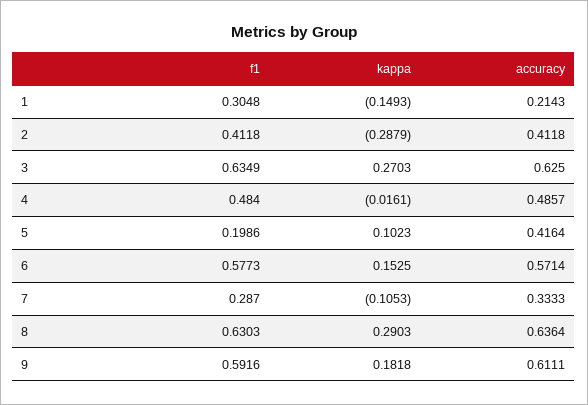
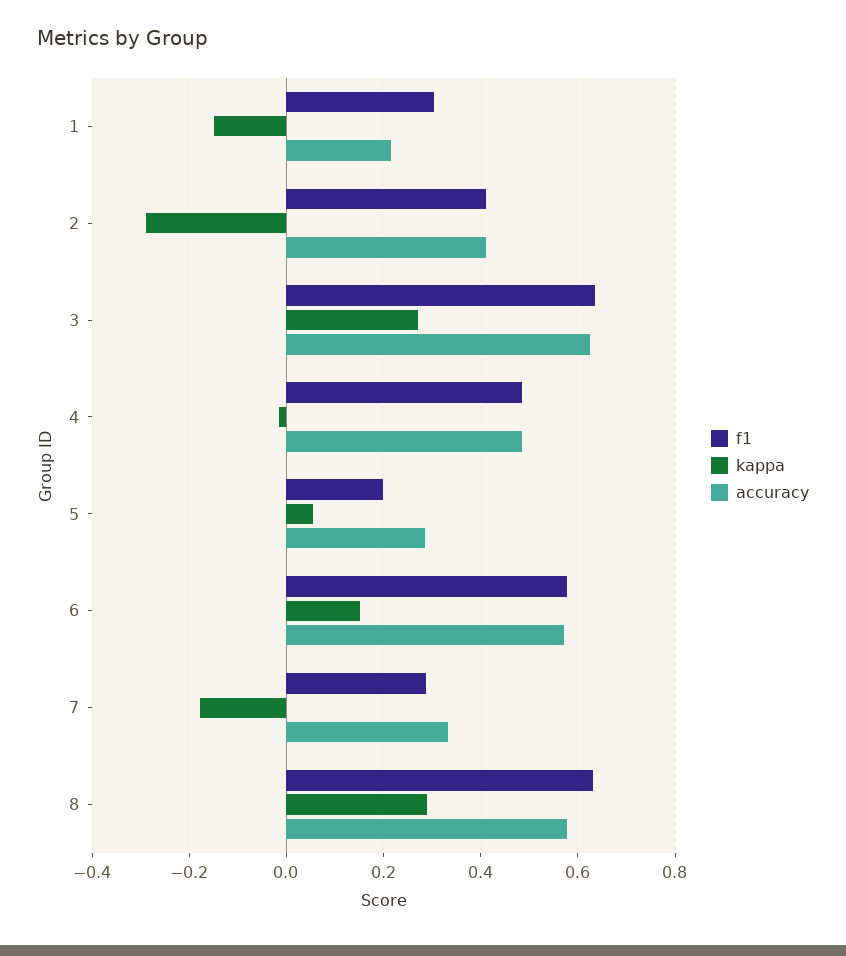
kappa, 5: 0.1023 -> 0.06
accuracy, 5: 0.4164 -> 0.28
kappa, 7: -0.1053 -> -0.18
accuracy, 8: 0.6364 -> 0.58
f1, 9: 0.5916 -> none
kappa, 9: 0.1818 -> none
accuracy, 9: 0.6111 -> none

